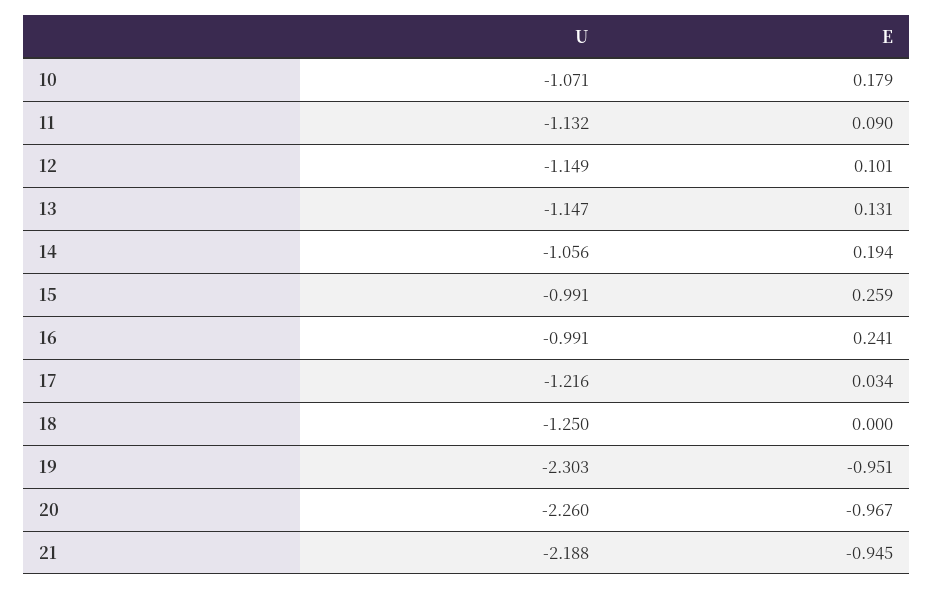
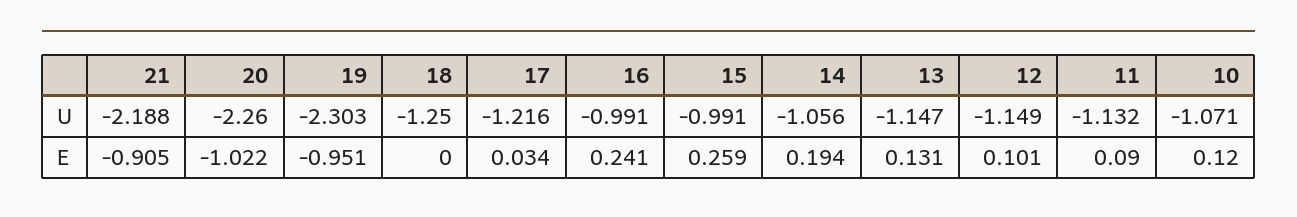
E, 10: 0.179 -> 0.12
E, 20: -0.967 -> -1.022
E, 21: -0.945 -> -0.905

